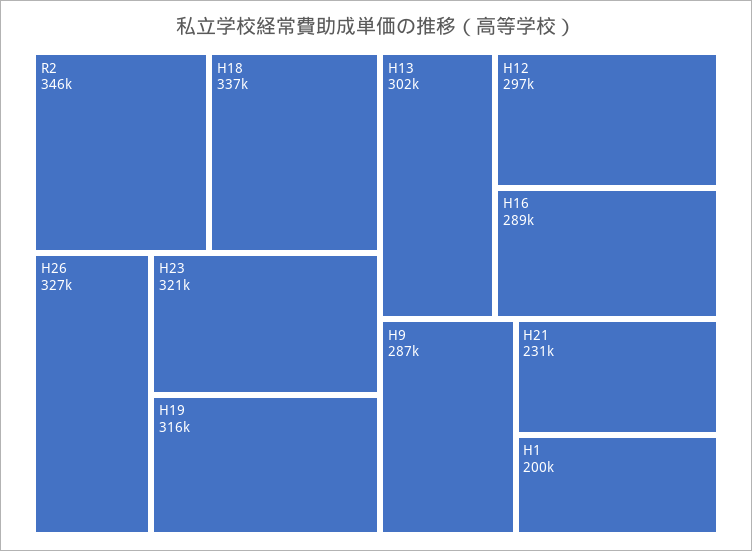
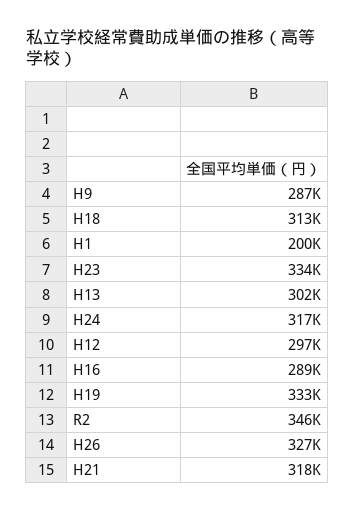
H18: 337000 -> 313000
H23: 321000 -> 334000
H19: 316000 -> 333000
H21: 231000 -> 318000
H24: none -> 317000

